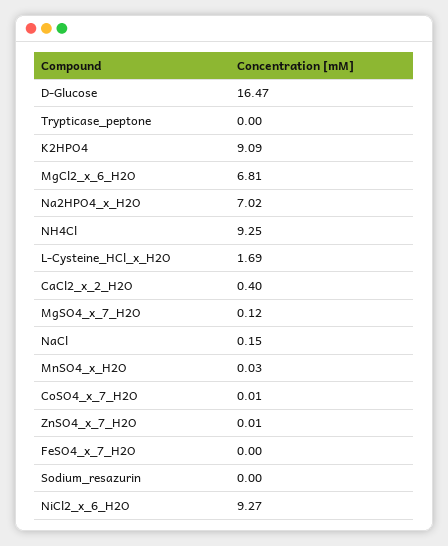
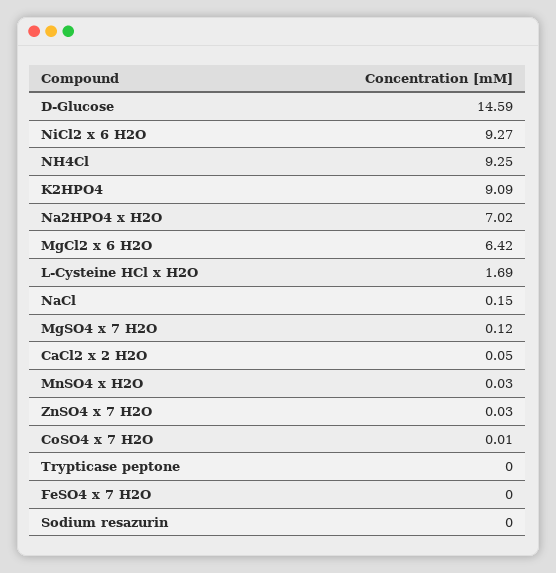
D-Glucose: 16.47 -> 14.59
MgCl2_x_6_H2O: 6.81 -> 6.42
CaCl2_x_2_H2O: 0.4 -> 0.05
ZnSO4_x_7_H2O: 0.01 -> 0.03

